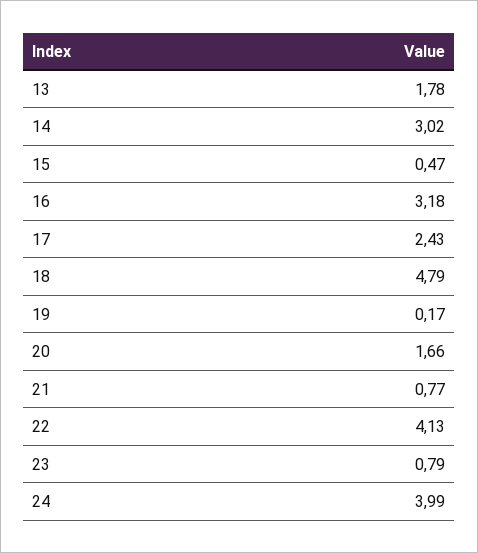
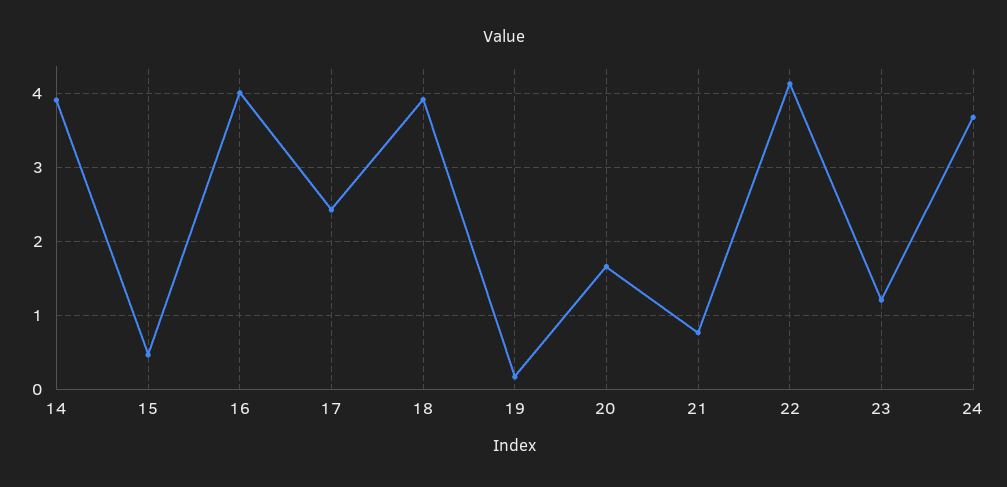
13: 1.78 -> none
14: 3.02 -> 3.9
16: 3.18 -> 4
18: 4.79 -> 3.9
23: 0.79 -> 1.2
24: 3.99 -> 3.7

